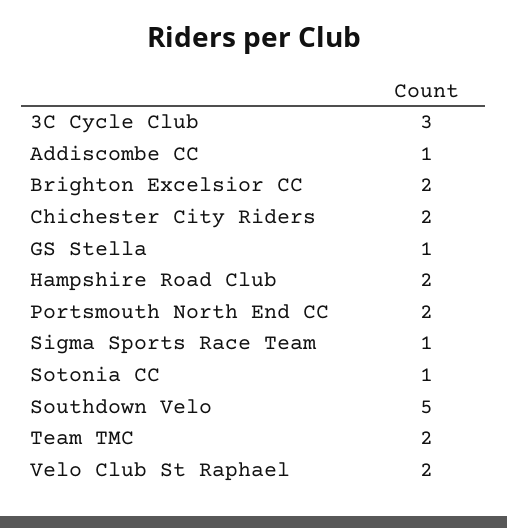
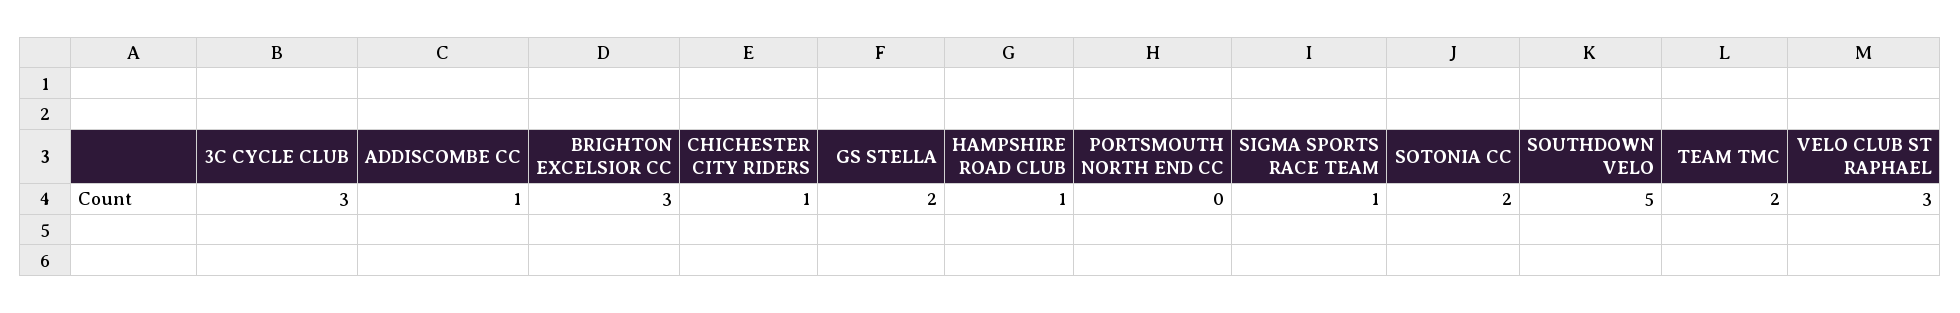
Brighton Excelsior CC: 2 -> 3
Chichester City Riders: 2 -> 1
GS Stella: 1 -> 2
Hampshire Road Club: 2 -> 1
Portsmouth North End CC: 2 -> 0
Sotonia CC: 1 -> 2
Velo Club St Raphael: 2 -> 3

